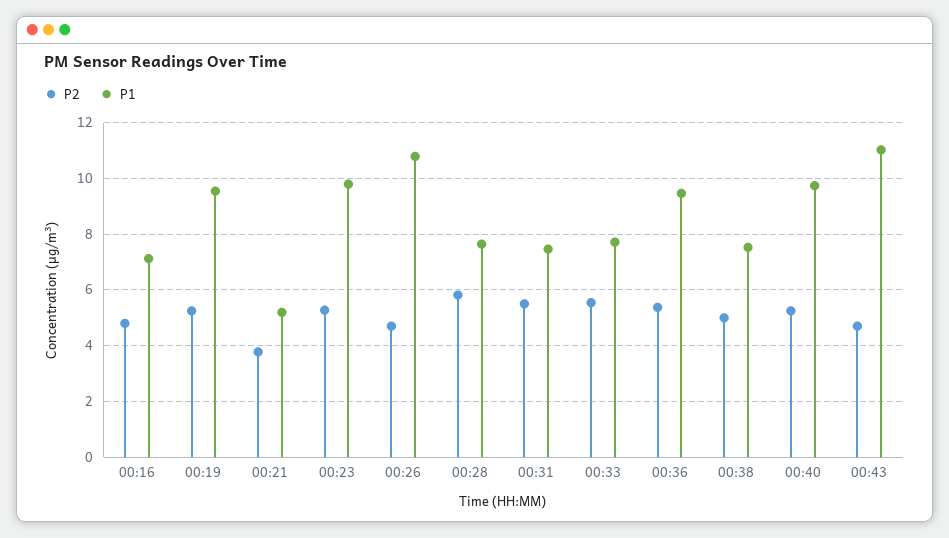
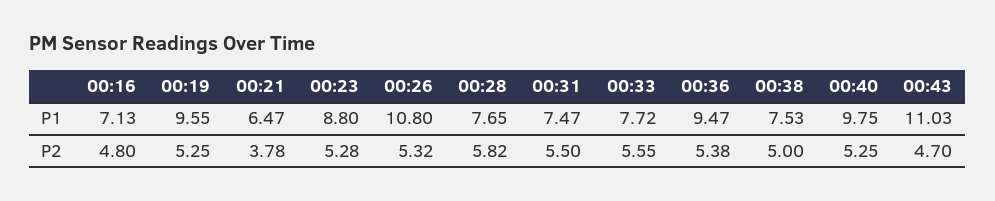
P1, 00:21: 5.25 -> 6.47
P1, 00:23: 9.75 -> 8.8
P2, 00:26: 4.75 -> 5.32

